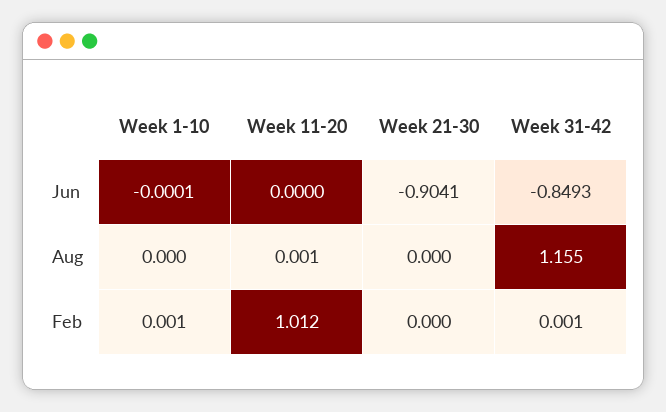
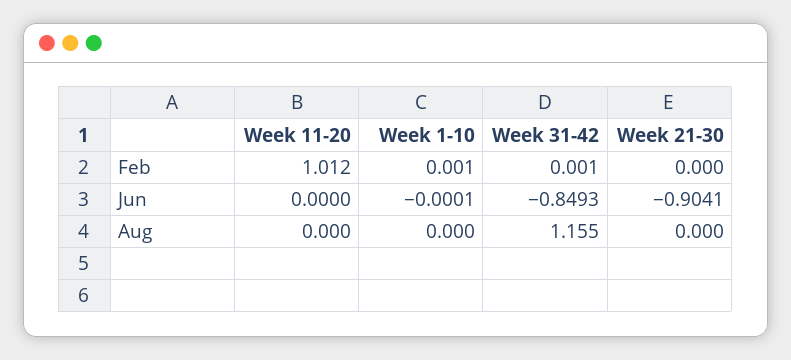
Week 11-20, Aug: 0.001 -> 0

